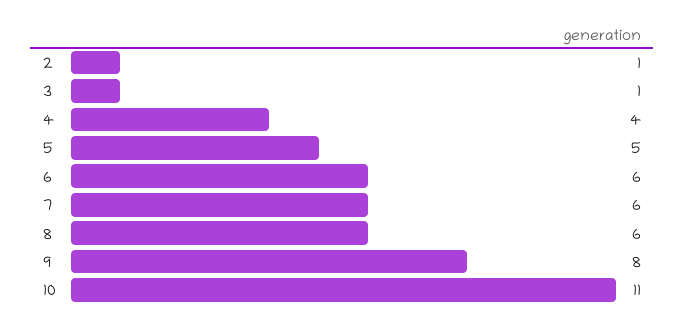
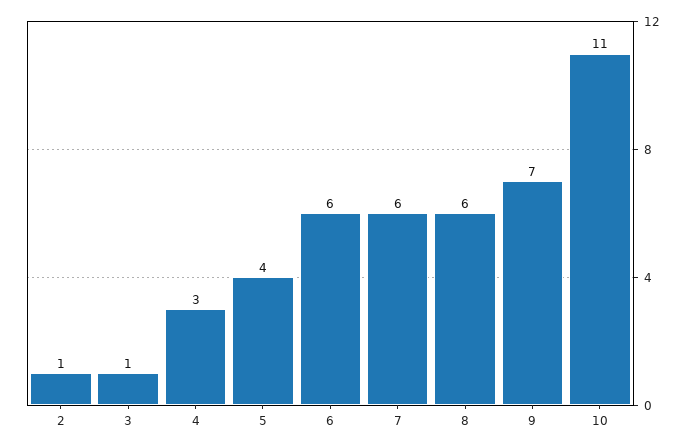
4: 4 -> 3
5: 5 -> 4
9: 8 -> 7

